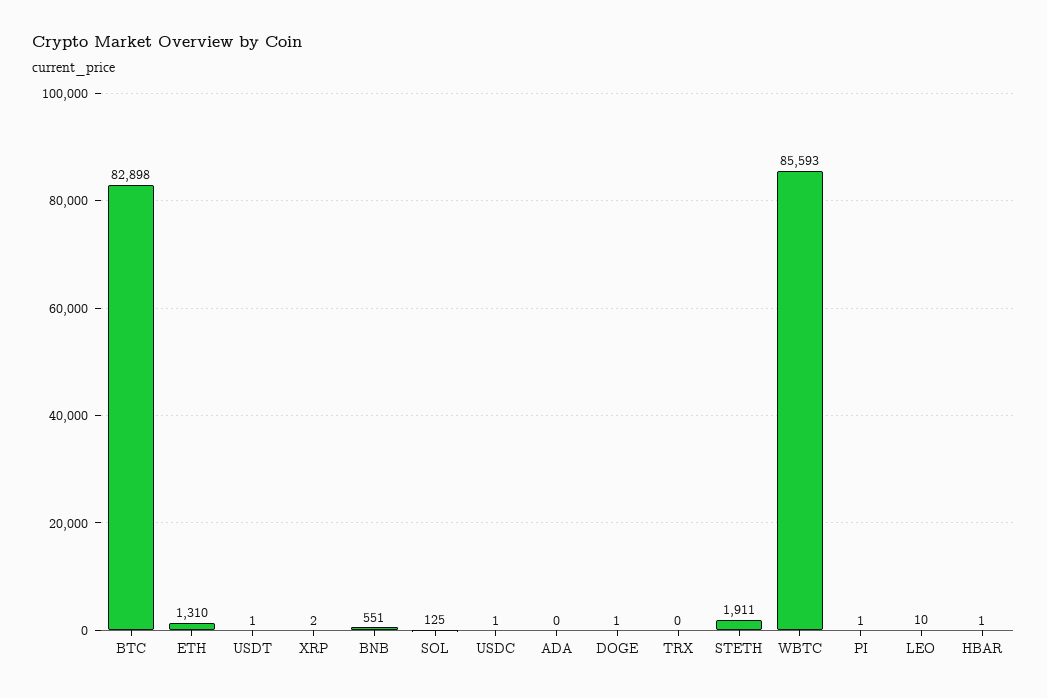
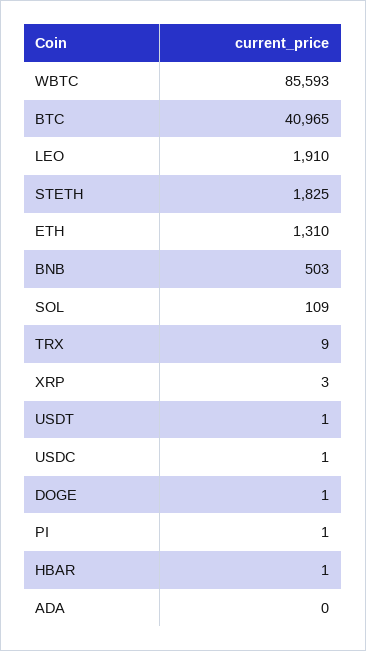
BTC: 82898 -> 40965
XRP: 2 -> 3
BNB: 551 -> 503
SOL: 125 -> 109
TRX: 0 -> 9
STETH: 1911 -> 1825
LEO: 10 -> 1910

